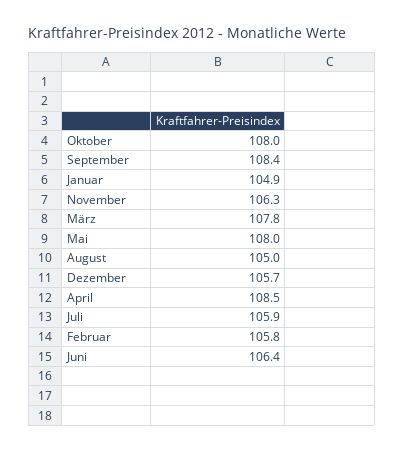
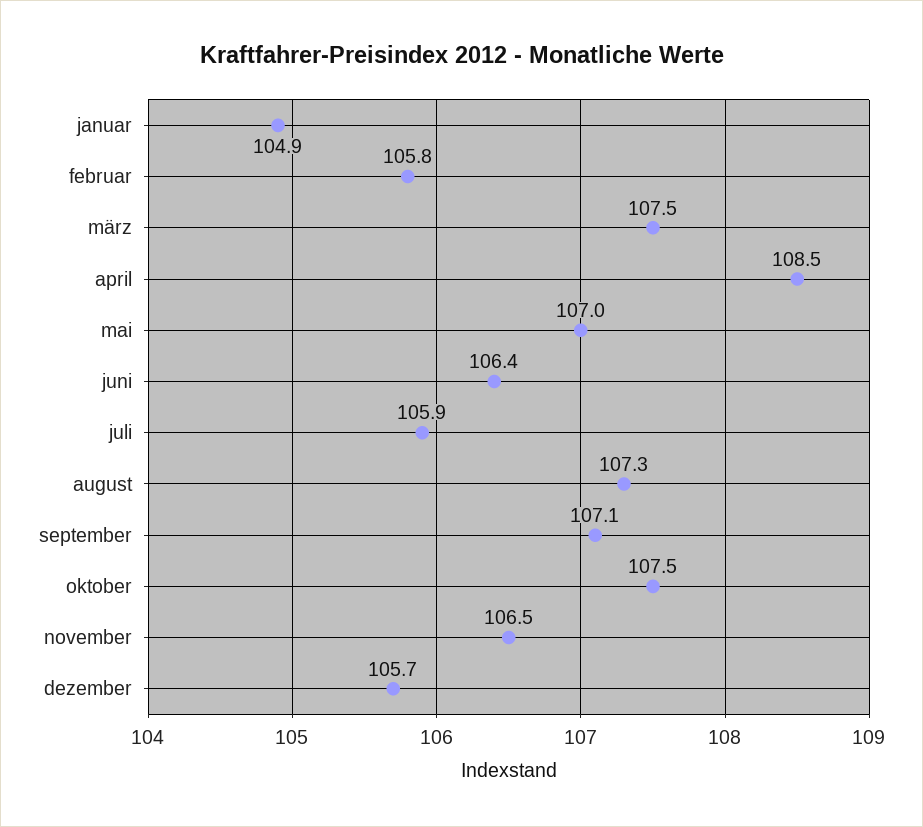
Oktober: 108 -> 107.5
September: 108.4 -> 107.1
November: 106.3 -> 106.5
März: 107.8 -> 107.5
Mai: 108 -> 107
August: 105 -> 107.3

